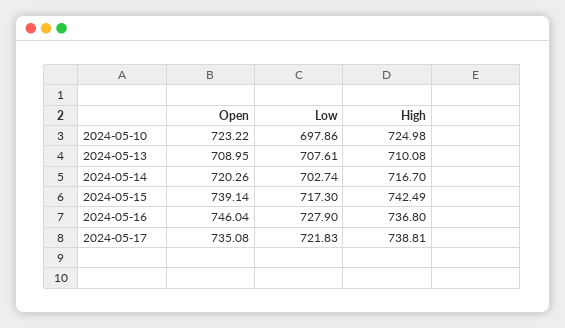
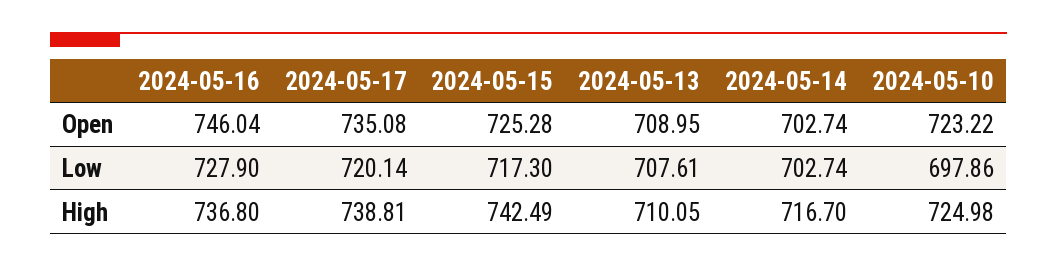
High, 2024-05-13: 710.08 -> 710.05
Open, 2024-05-14: 720.26 -> 702.74
Open, 2024-05-15: 739.14 -> 725.28
Low, 2024-05-17: 721.83 -> 720.14

